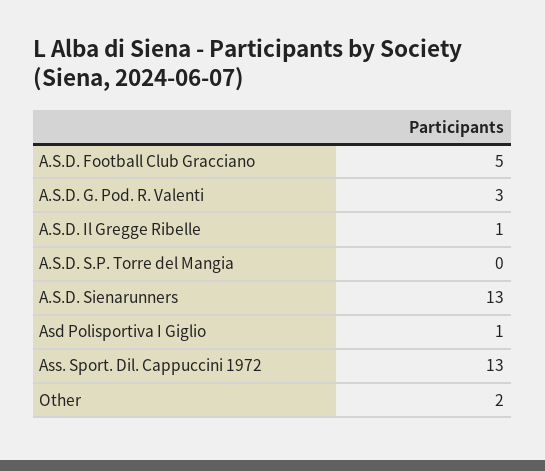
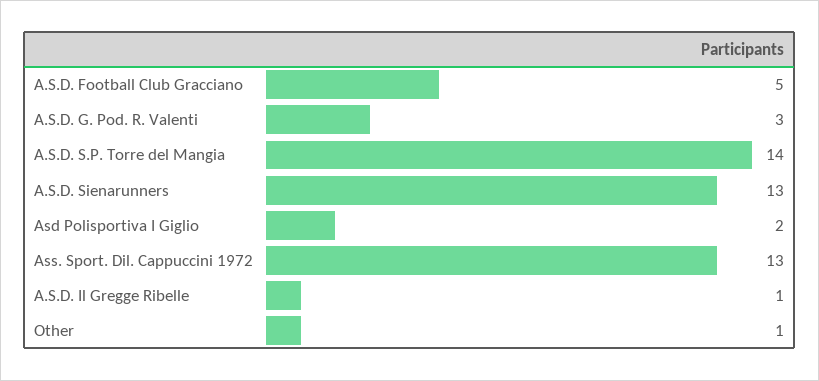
A.S.D. S.P. Torre del Mangia: 0 -> 14
Asd Polisportiva I Giglio: 1 -> 2
Other: 2 -> 1

